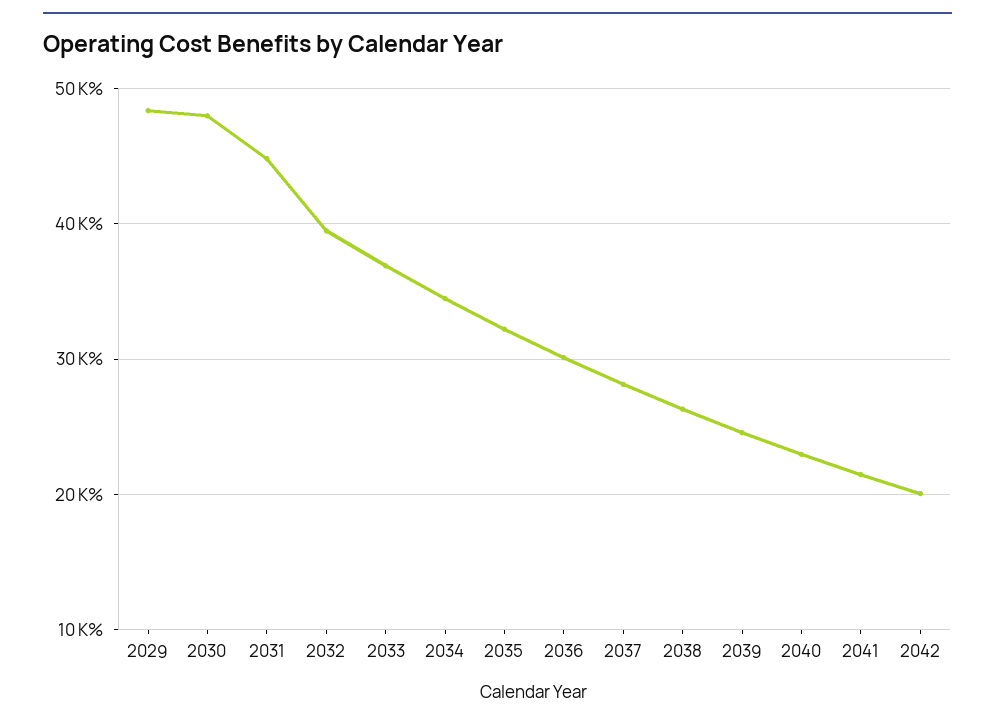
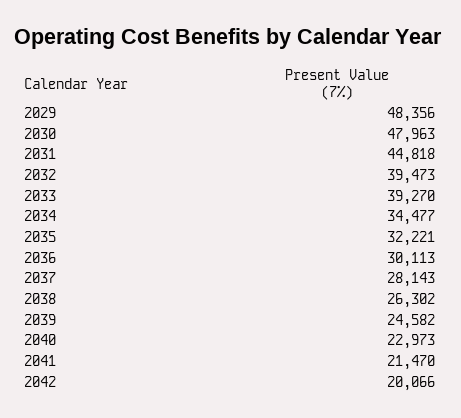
2033: 37000 -> 39270

